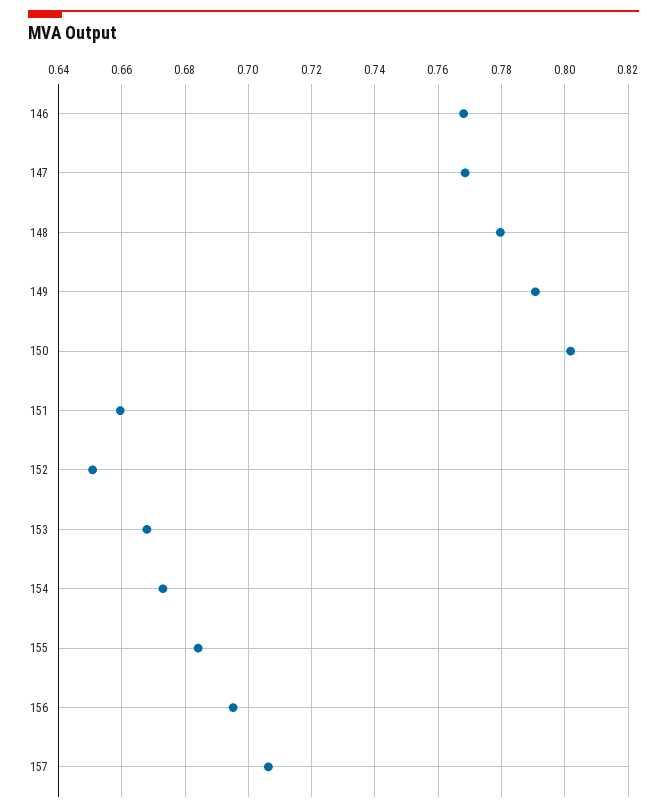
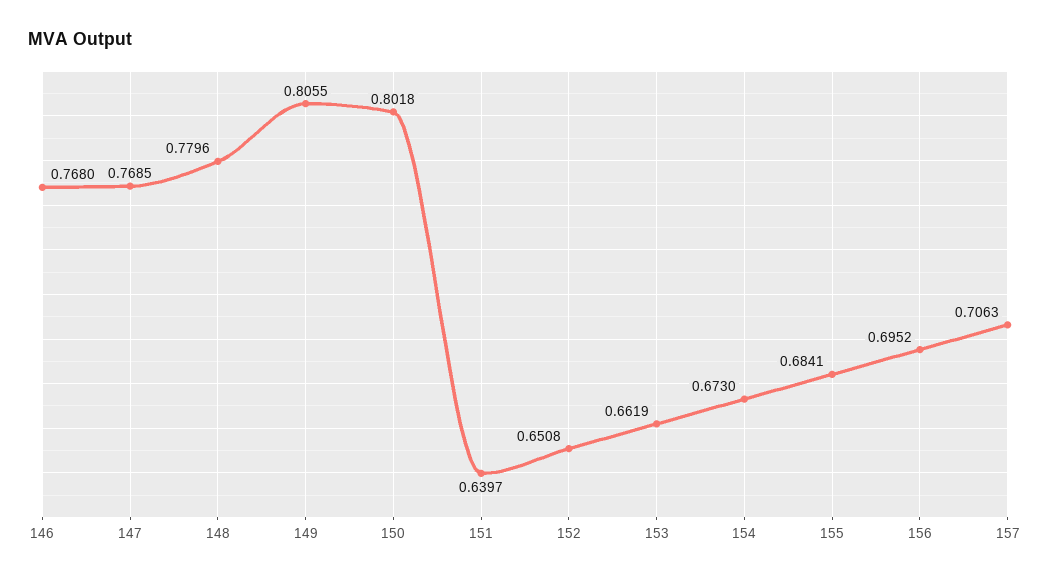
149: 0.79 -> 0.8055
151: 0.66 -> 0.6397
153: 0.668 -> 0.6619

